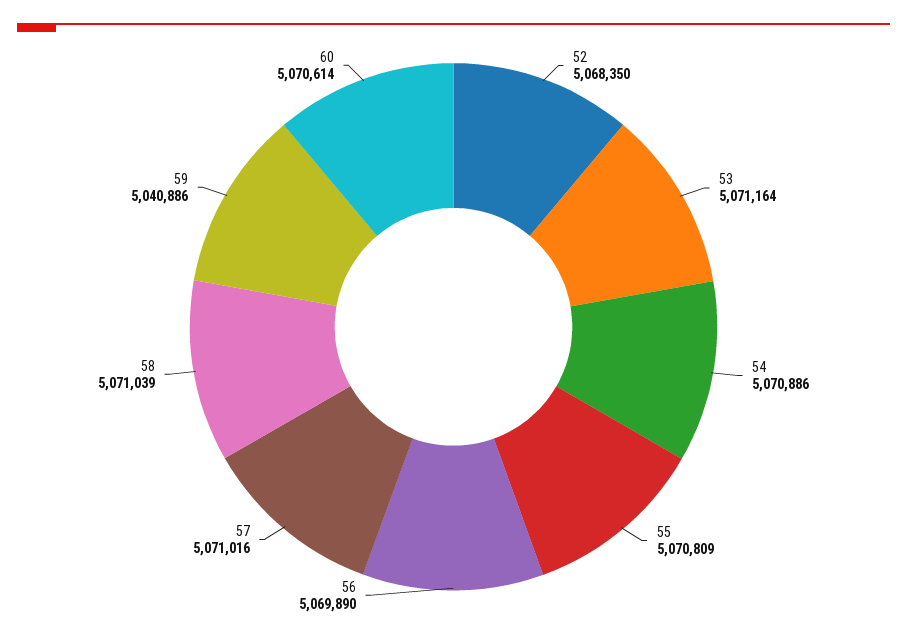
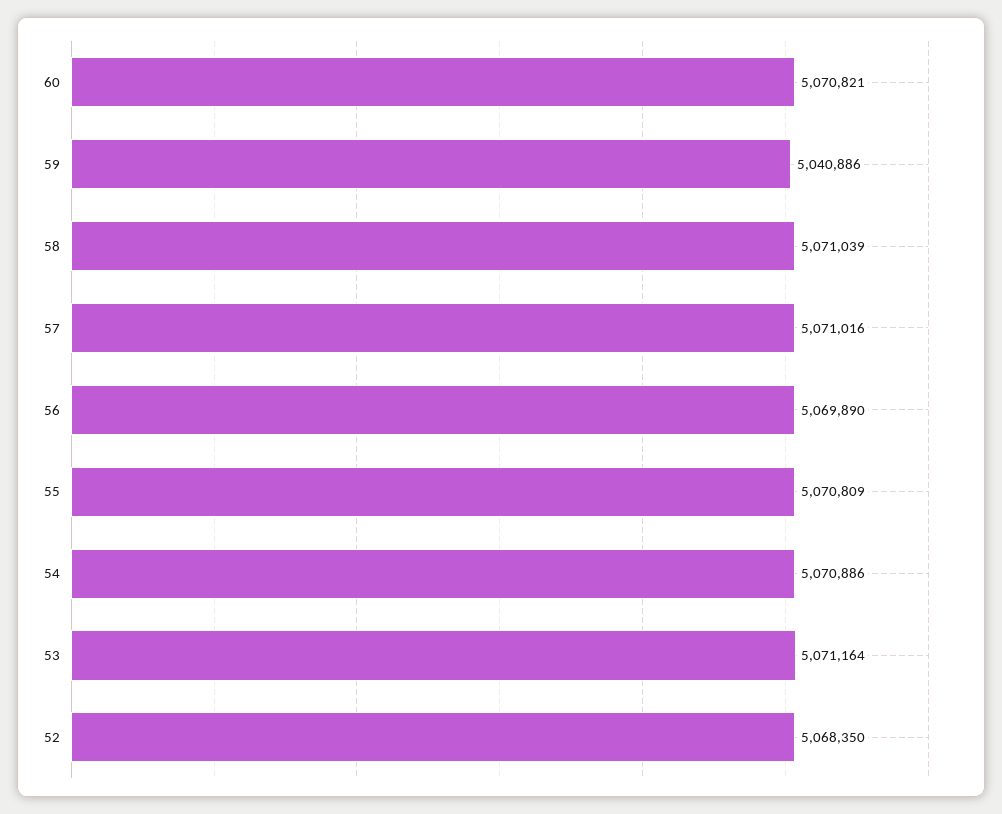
60: 5070614 -> 5070821

